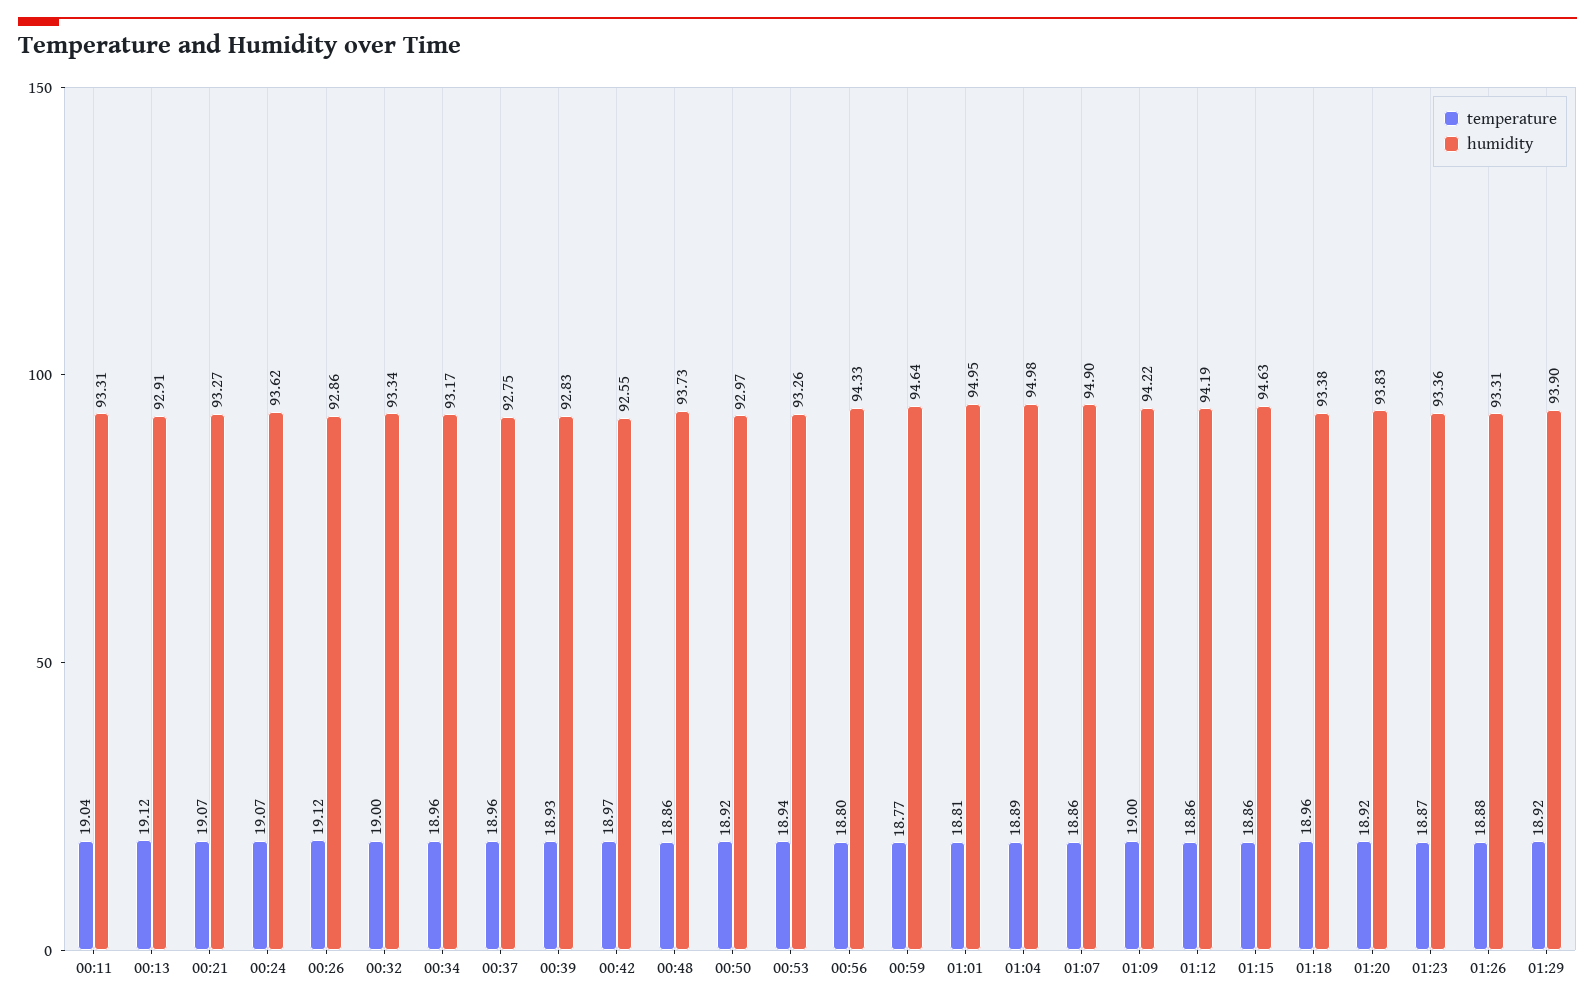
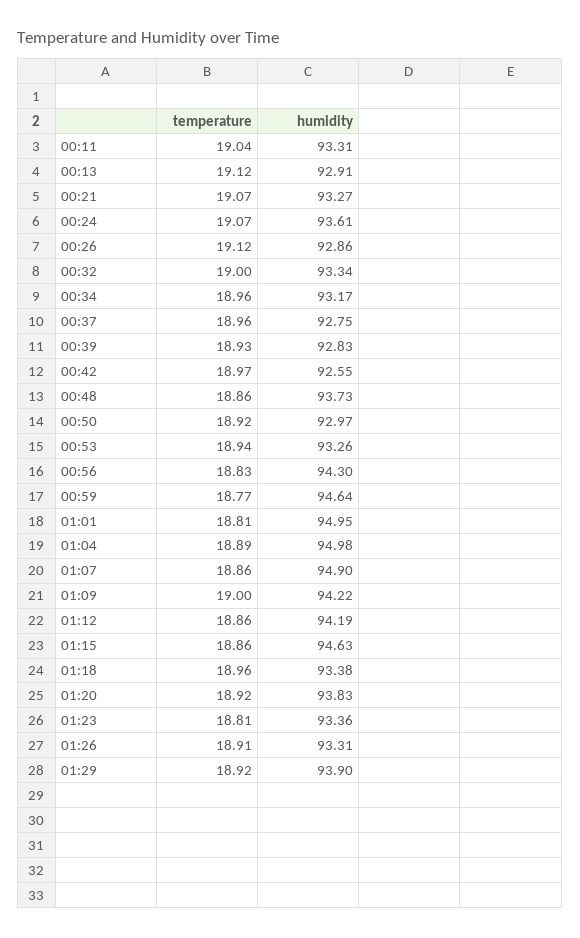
humidity, 00:24: 93.62 -> 93.61
temperature, 00:56: 18.8 -> 18.83
humidity, 00:56: 94.33 -> 94.3
temperature, 01:23: 18.87 -> 18.81
temperature, 01:26: 18.88 -> 18.91

